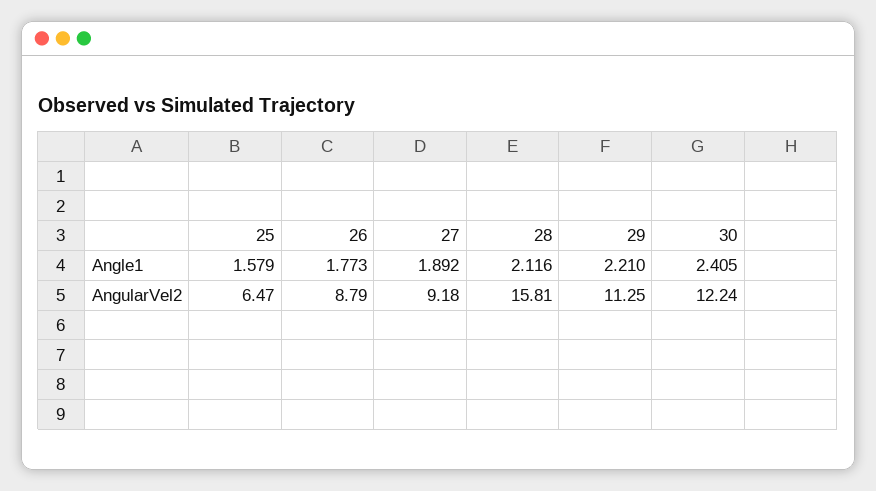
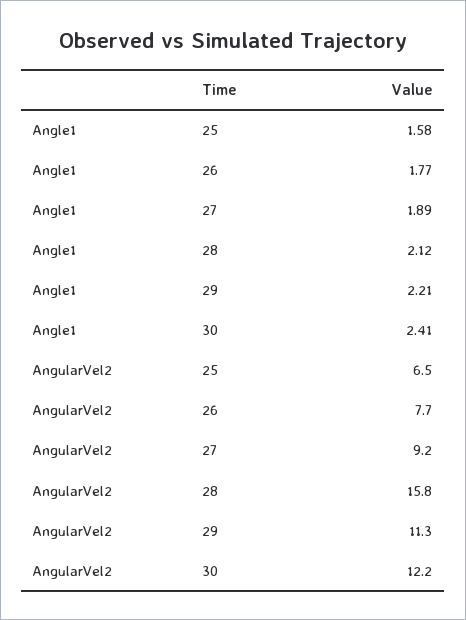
26, AngularVel2: 8.79 -> 7.7

